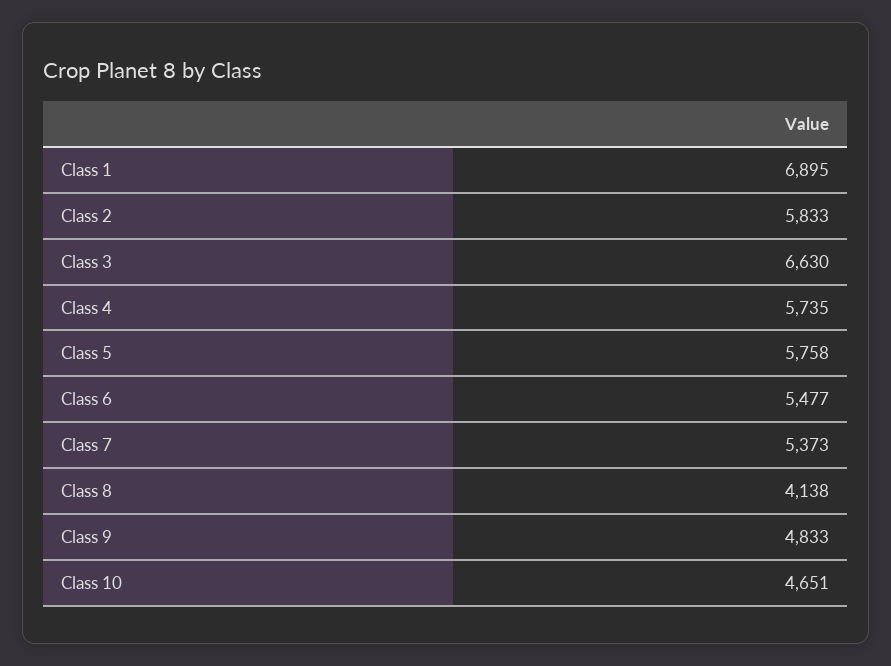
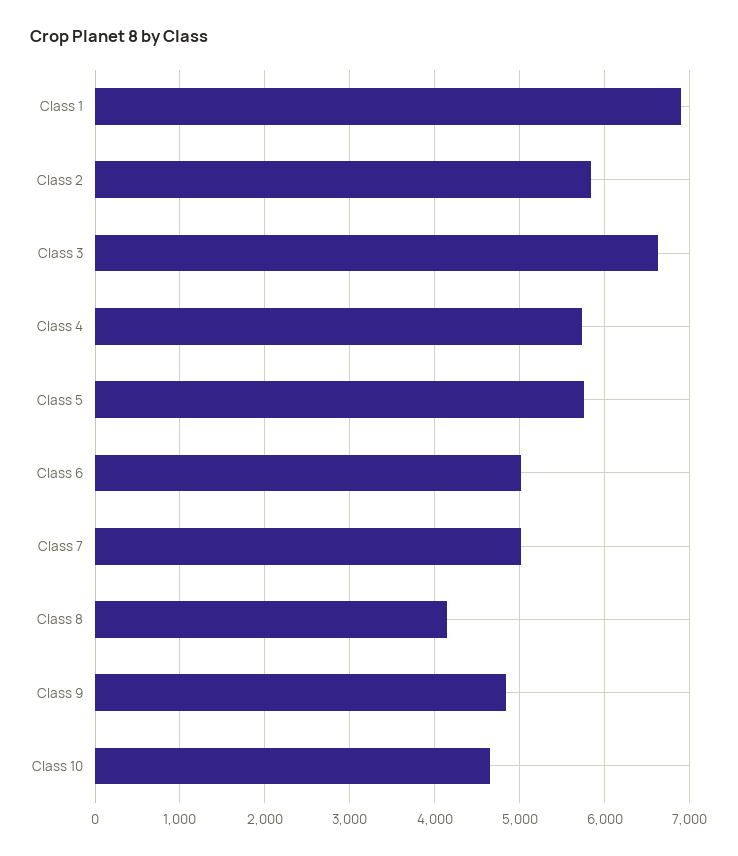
Class 6: 5477 -> 5000
Class 7: 5373 -> 5000

